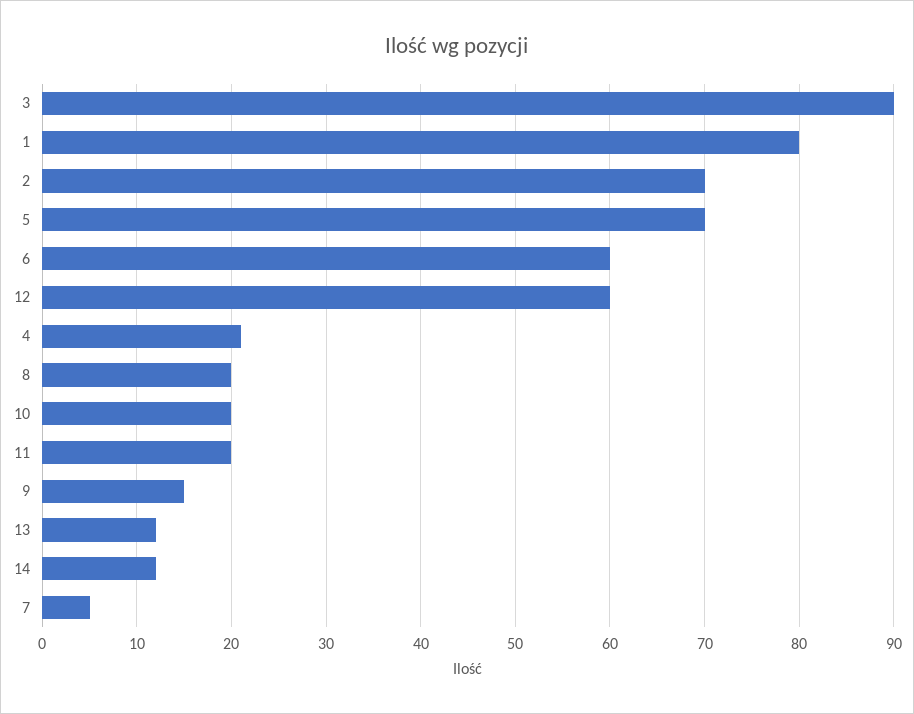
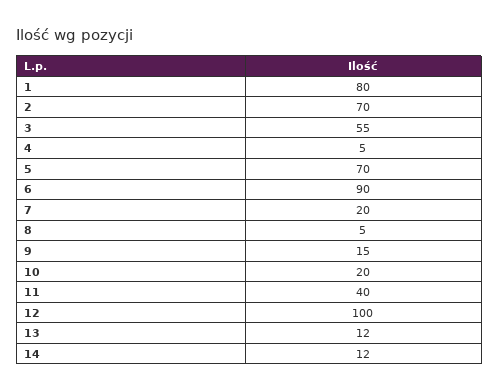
3: 90 -> 55
6: 60 -> 90
12: 60 -> 100
4: 21 -> 5
8: 20 -> 5
11: 20 -> 40
7: 5 -> 20

